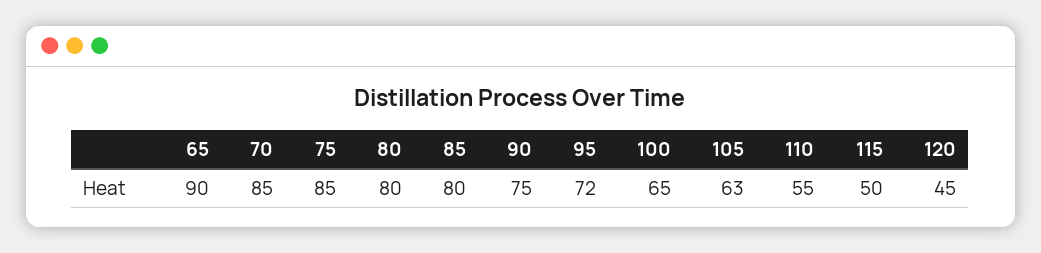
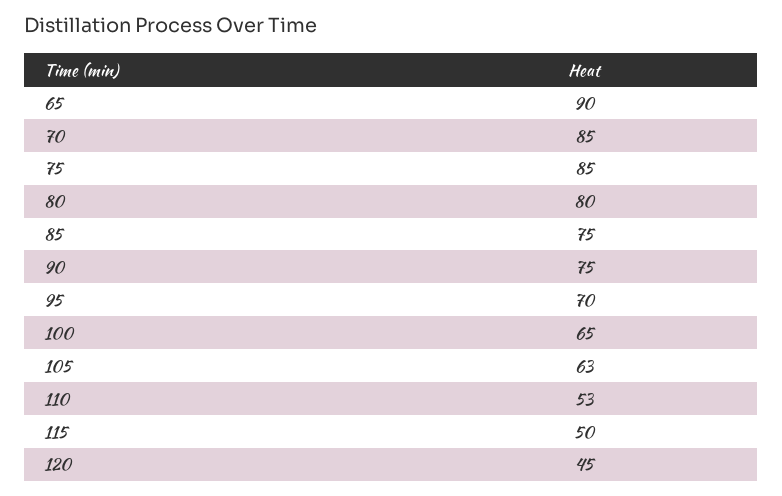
85: 80 -> 75
95: 72 -> 70
110: 55 -> 53

